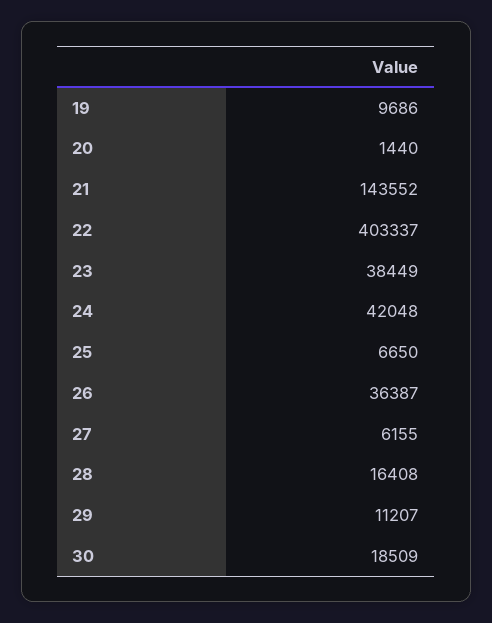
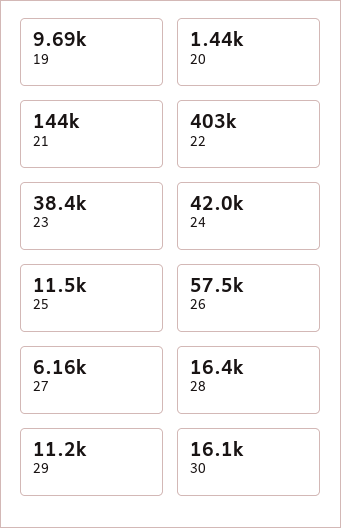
25: 6650 -> 11500
26: 36387 -> 57500
30: 18509 -> 16100

